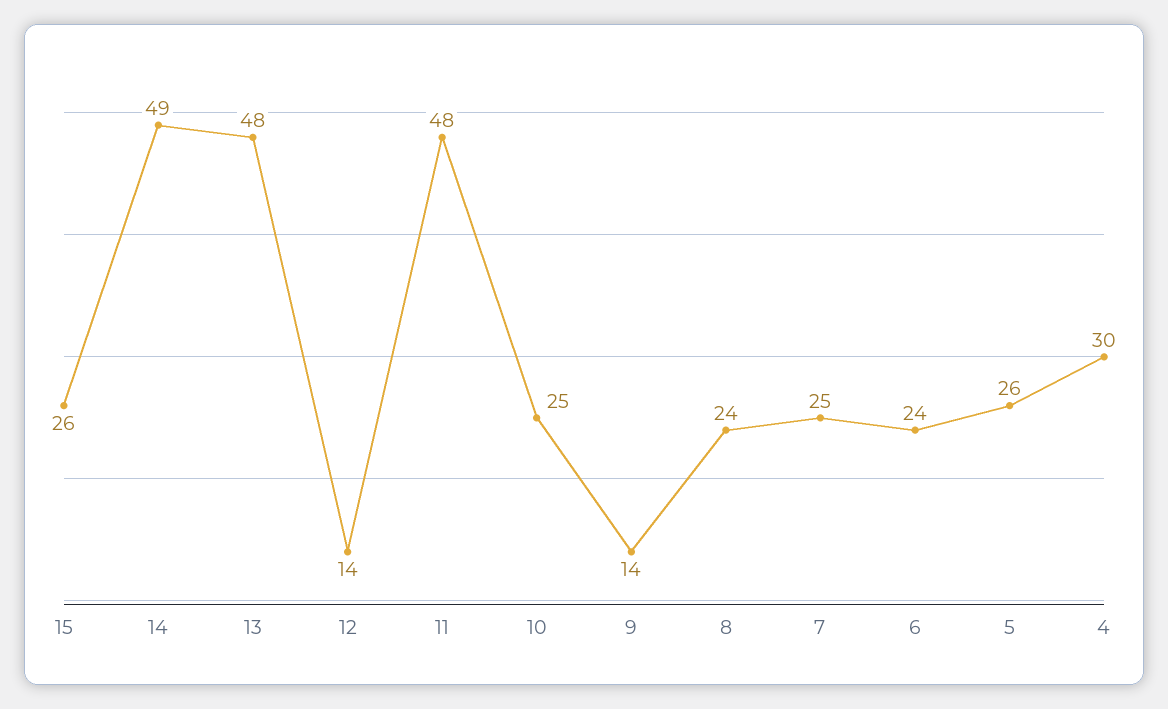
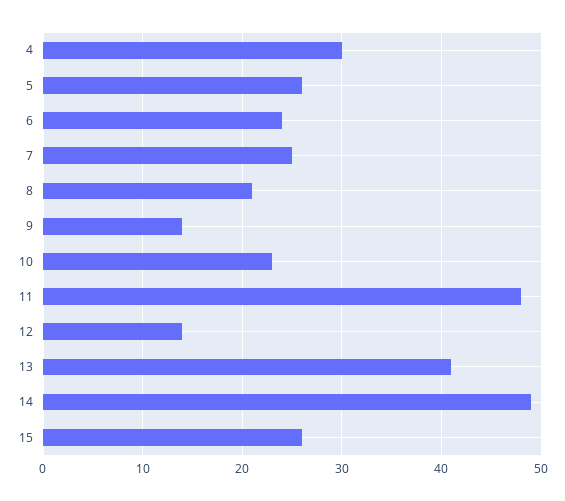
13: 48 -> 41
10: 25 -> 23
8: 24 -> 21

